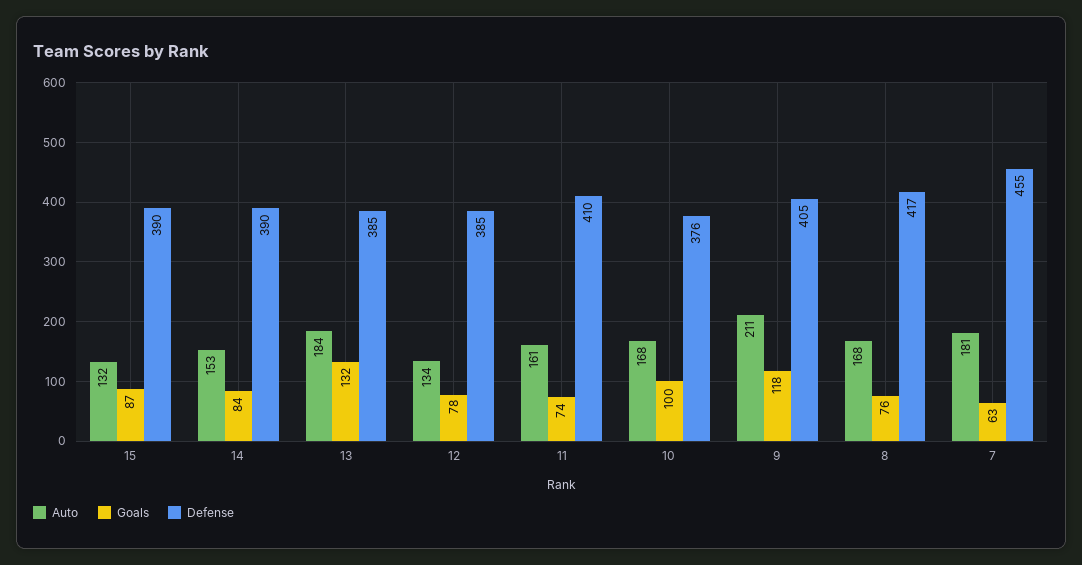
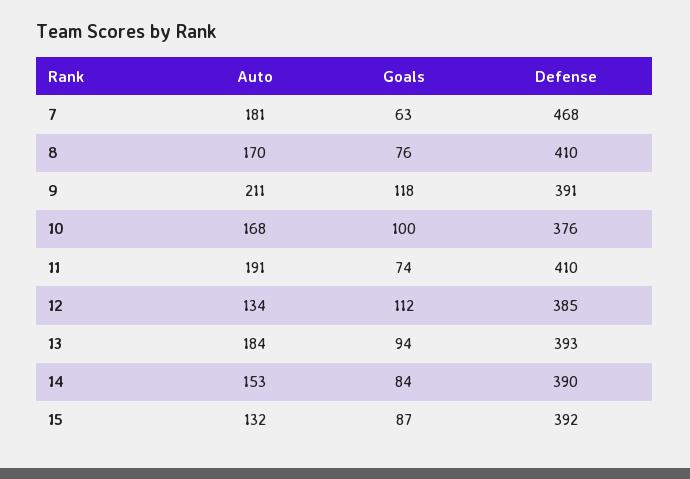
Defense, 15: 390 -> 392
Goals, 13: 132 -> 94
Defense, 13: 385 -> 393
Goals, 12: 78 -> 112
Auto, 11: 161 -> 191
Defense, 9: 405 -> 391
Auto, 8: 168 -> 170
Defense, 8: 417 -> 410
Defense, 7: 455 -> 468

